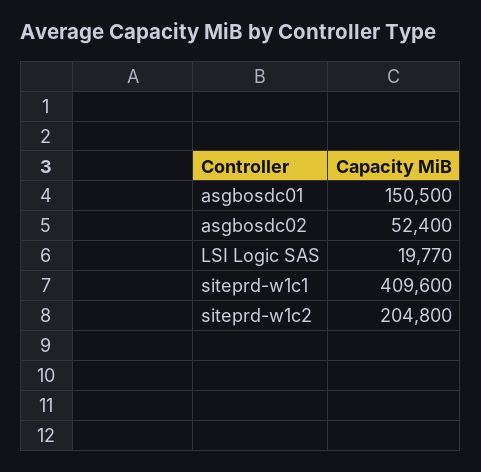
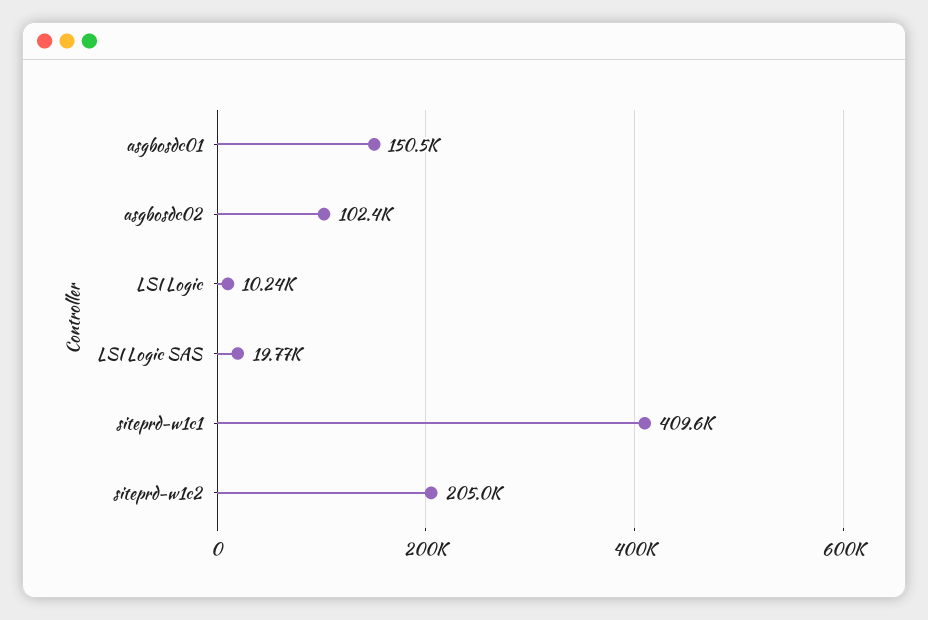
asgbosdc02: 52400 -> 102400
siteprd-w1c2: 204800 -> 205000
LSI Logic: none -> 10240

